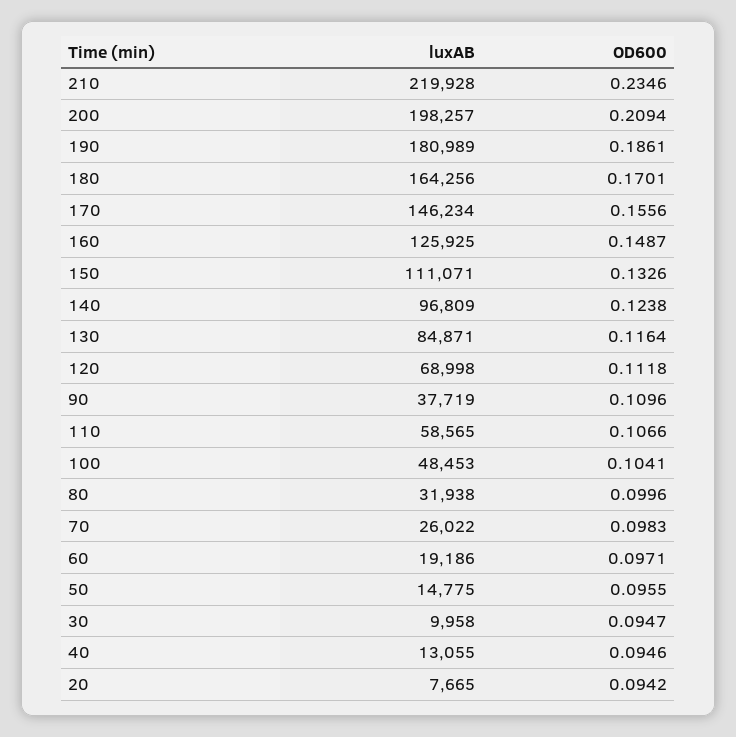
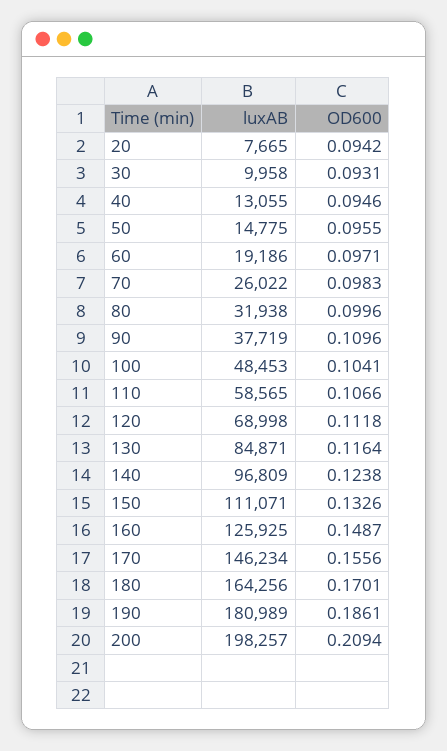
luxAB, 210: 219928 -> none
OD600, 210: 0.2346 -> none
OD600, 30: 0.0947 -> 0.0931

